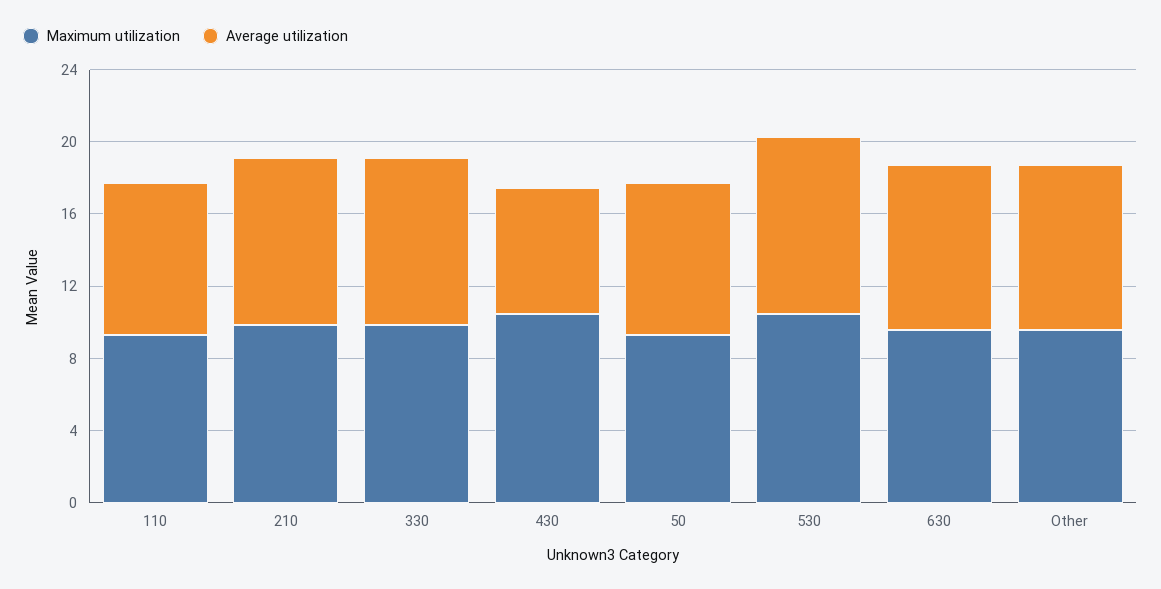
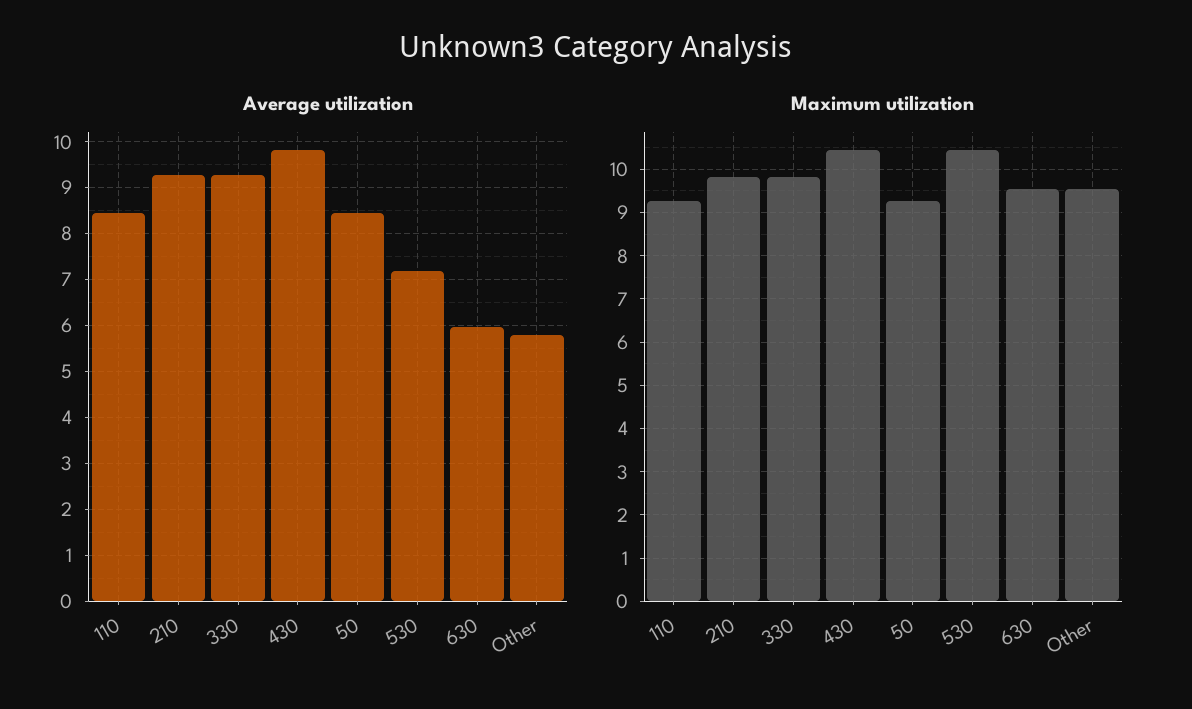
Average utilization, 430: 7 -> 9.8
Average utilization, 530: 10 -> 7.2
Average utilization, 630: 9 -> 6
Average utilization, Other: 9 -> 5.8

